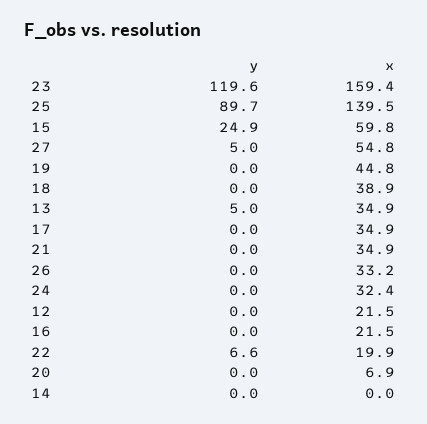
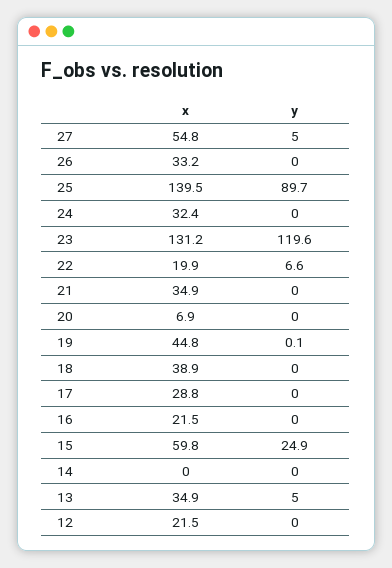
x, 23: 159.4 -> 131.2
y, 19: 0 -> 0.1
x, 17: 34.9 -> 28.8

